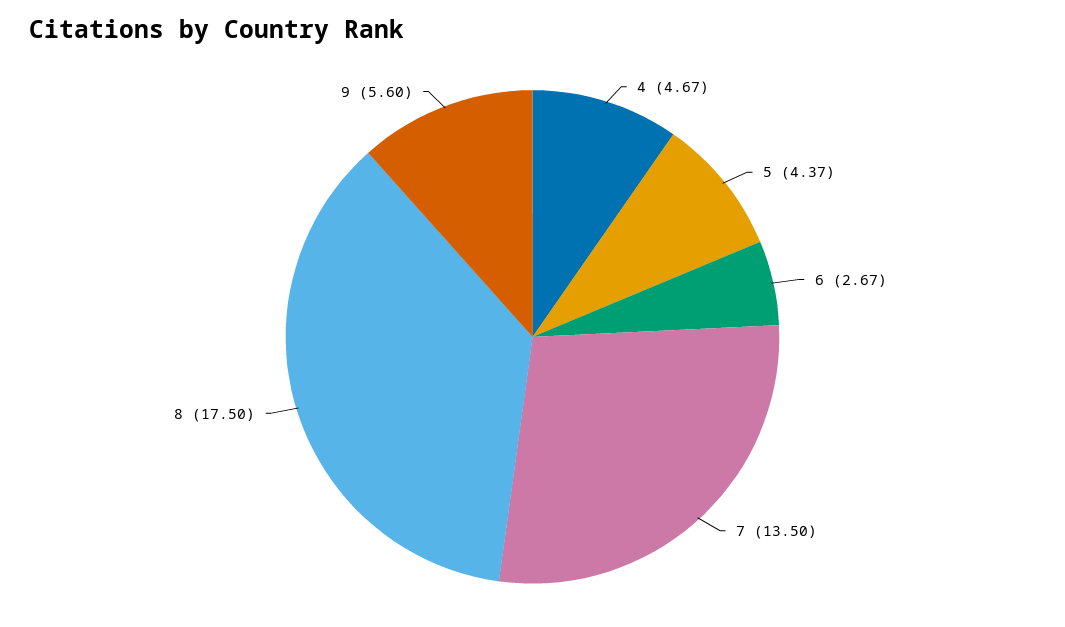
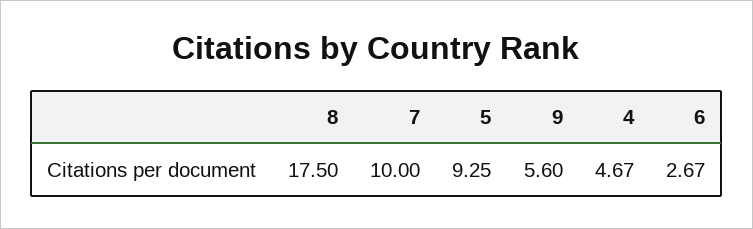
5: 4.37 -> 9.25
7: 13.5 -> 10

